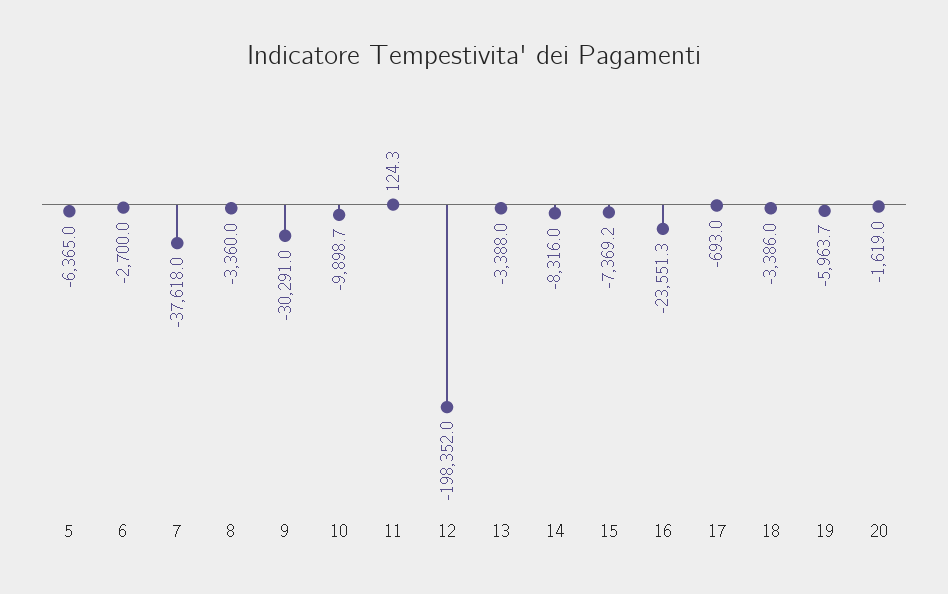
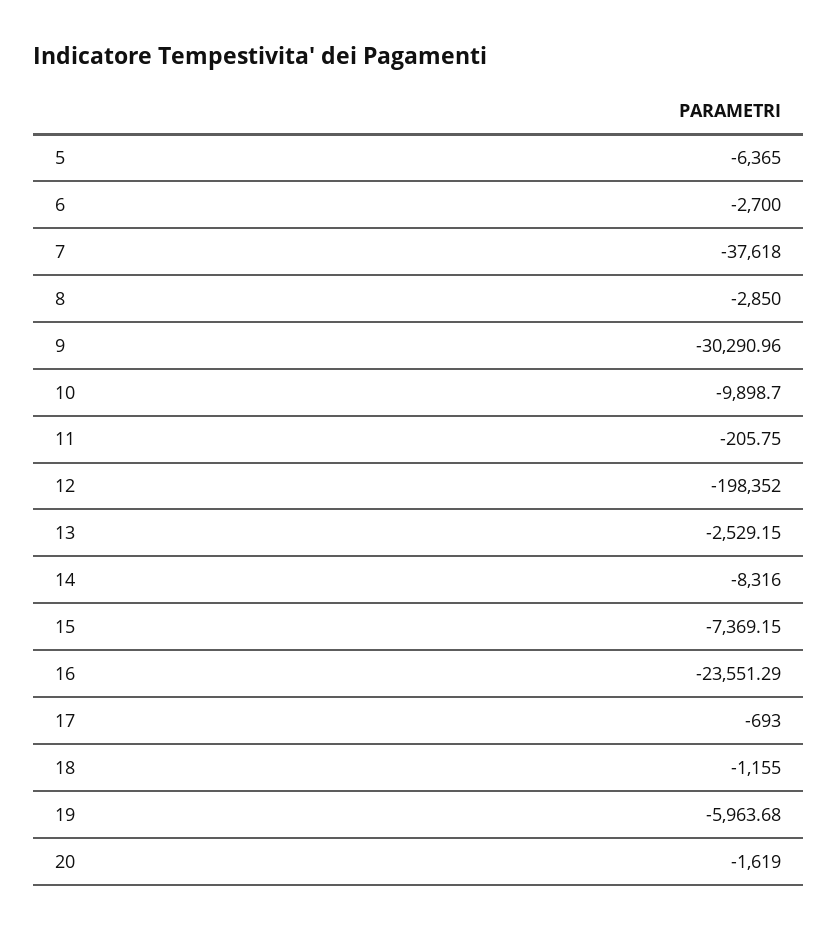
8: -3360 -> -2850
11: 124.3 -> -205.75
13: -3388 -> -2529.15
18: -3386 -> -1155

